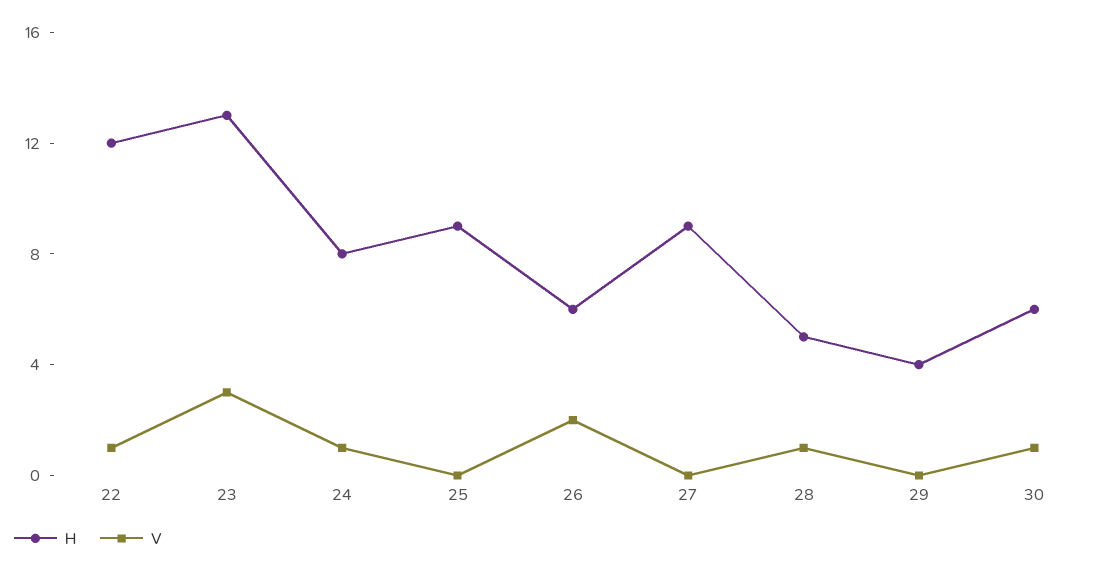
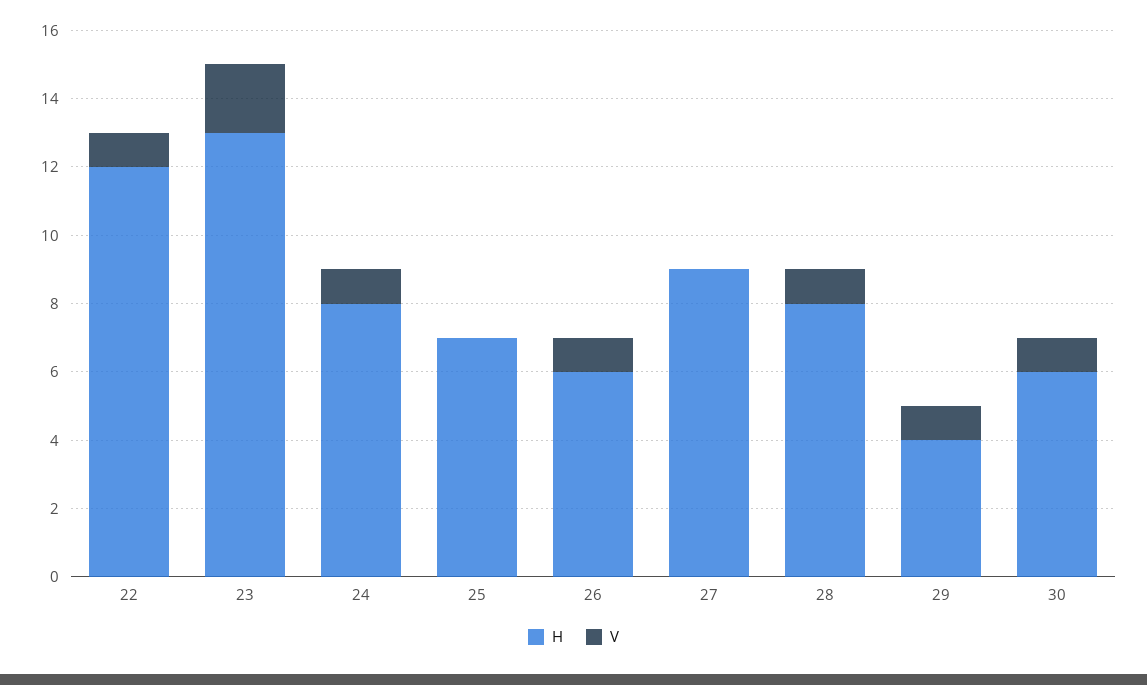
V, 23: 3 -> 2
H, 25: 9 -> 7
V, 26: 2 -> 1
H, 28: 5 -> 8
V, 29: 0 -> 1

